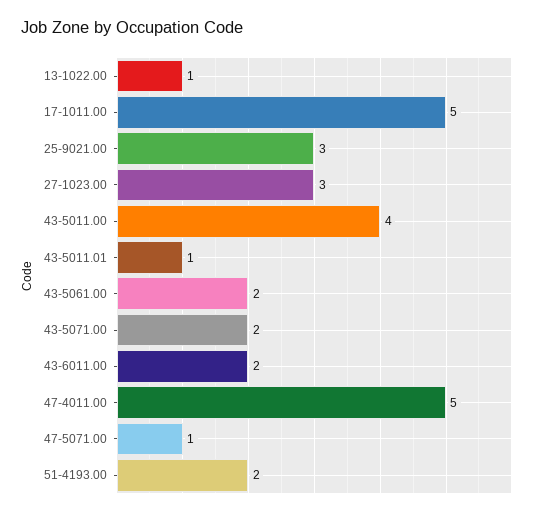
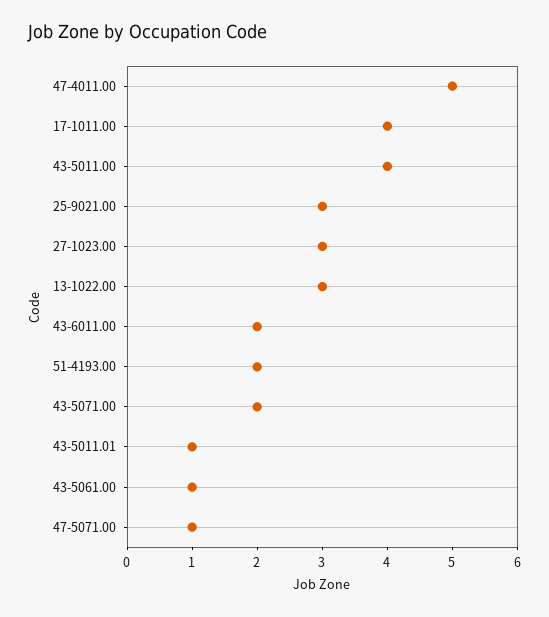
13-1022.00: 1 -> 3
17-1011.00: 5 -> 4
43-5061.00: 2 -> 1

